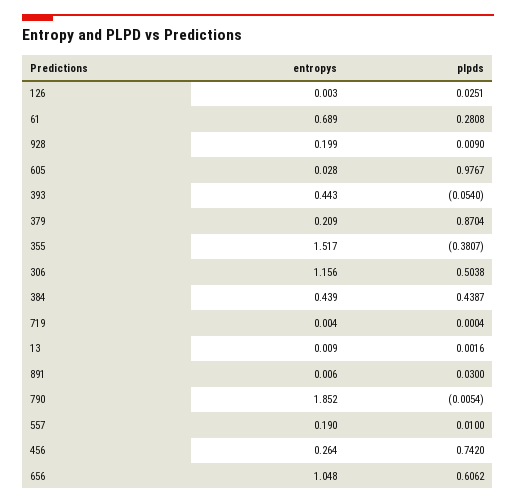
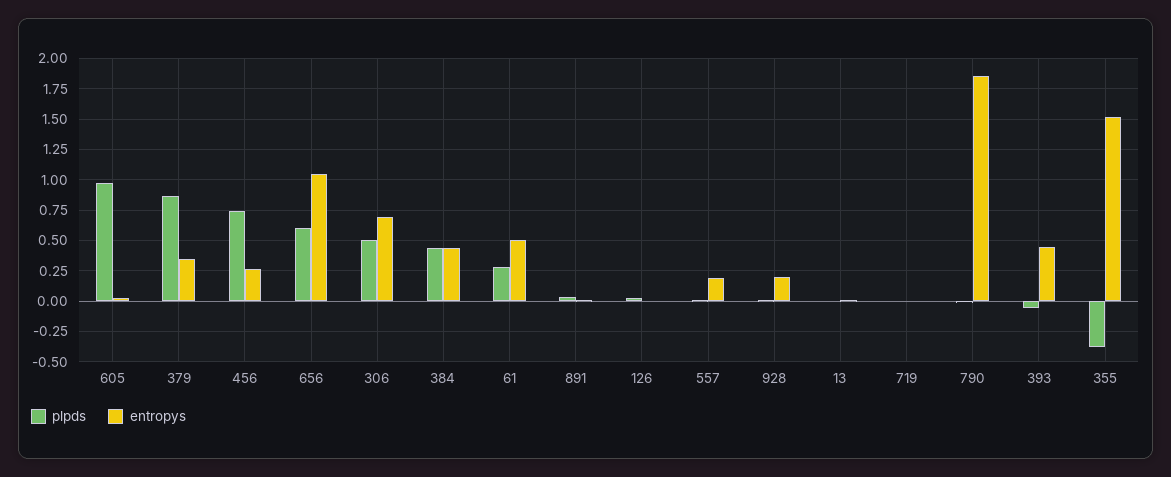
entropys, 61: 0.689 -> 0.5
entropys, 379: 0.209 -> 0.35
entropys, 306: 1.156 -> 0.7

